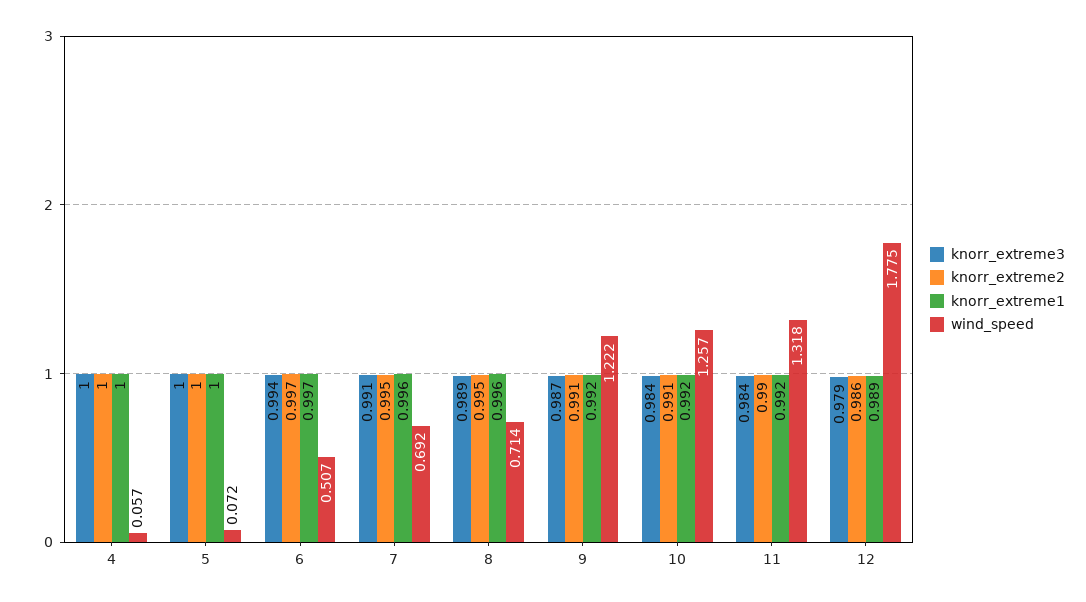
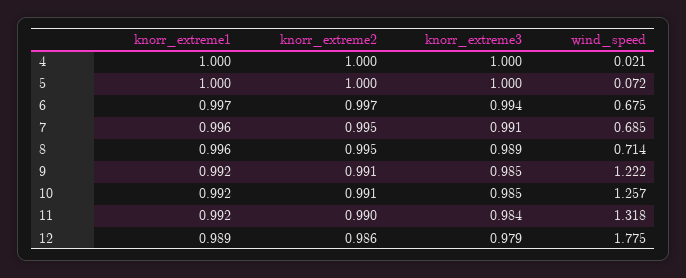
wind_speed, 4: 0.057 -> 0.021
wind_speed, 6: 0.507 -> 0.675
wind_speed, 7: 0.692 -> 0.685
knorr_extreme3, 9: 0.987 -> 0.985
knorr_extreme3, 10: 0.984 -> 0.985

